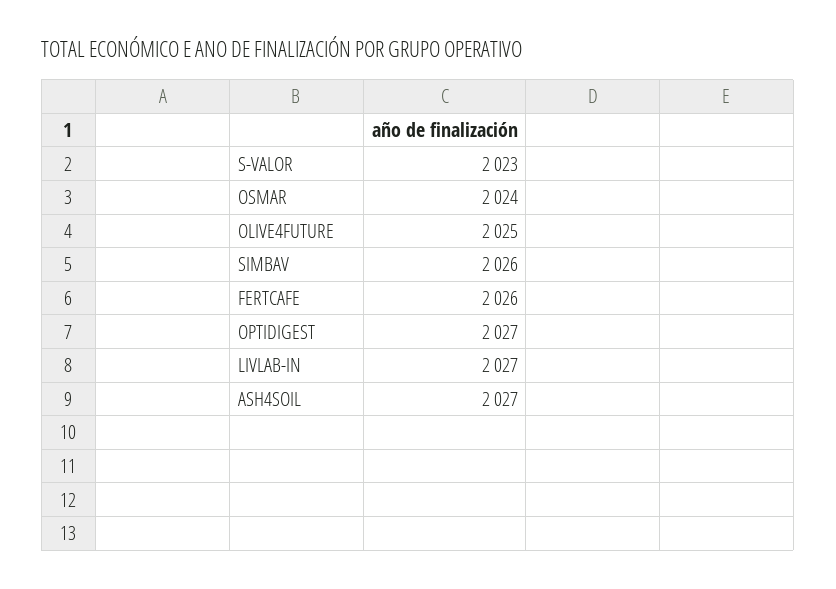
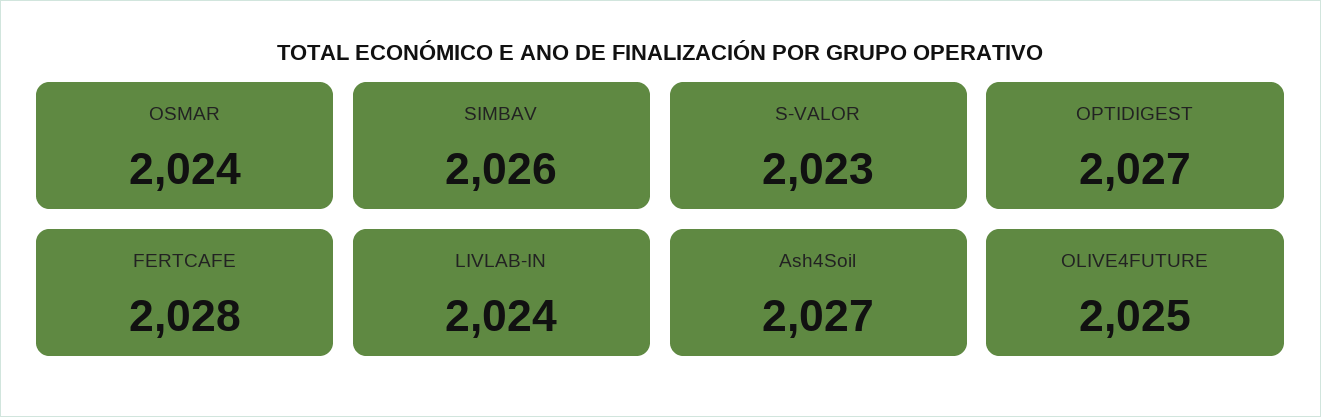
FERTCAFE: 2026 -> 2028
LIVLAB-IN: 2027 -> 2024

